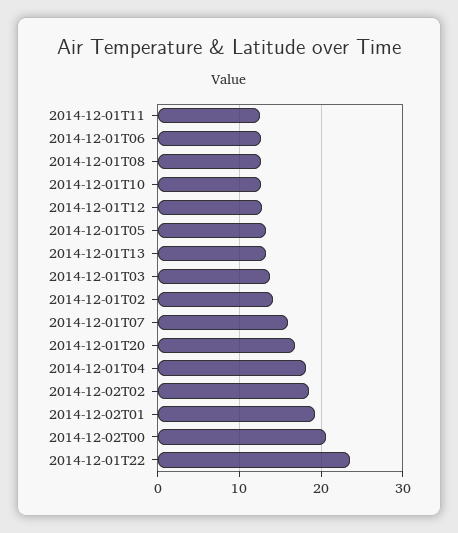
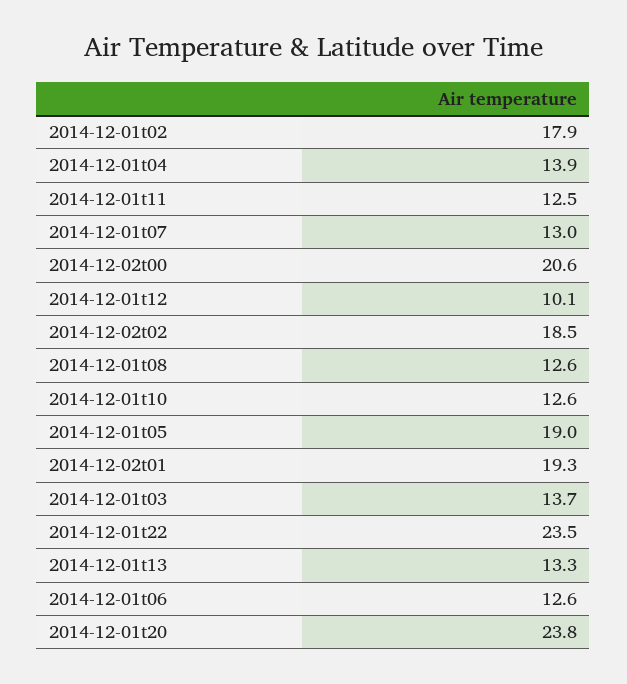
2014-12-01T12: 13 -> 10.1
2014-12-01T05: 13 -> 19
2014-12-01T02: 14 -> 17.9
2014-12-01T07: 16 -> 13
2014-12-01T20: 17 -> 23.8
2014-12-01T04: 18 -> 13.9

